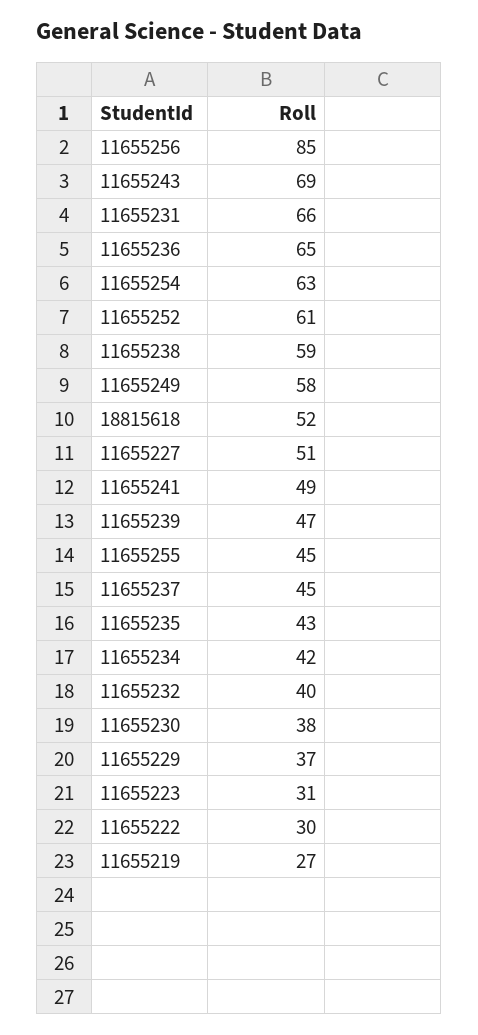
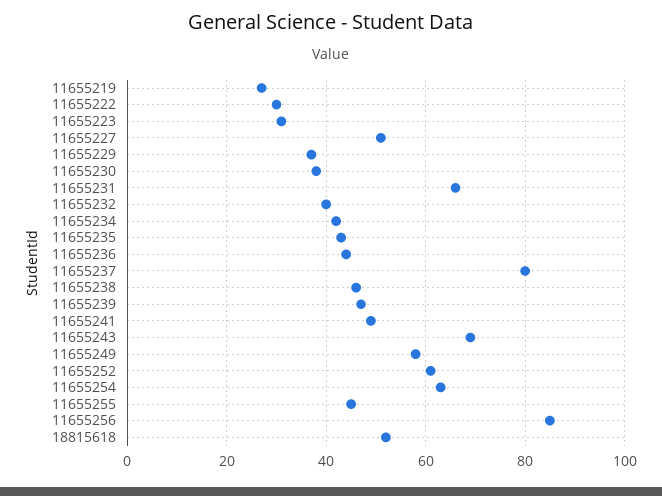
11655236: 65 -> 45
11655238: 59 -> 45
11655237: 45 -> 80

